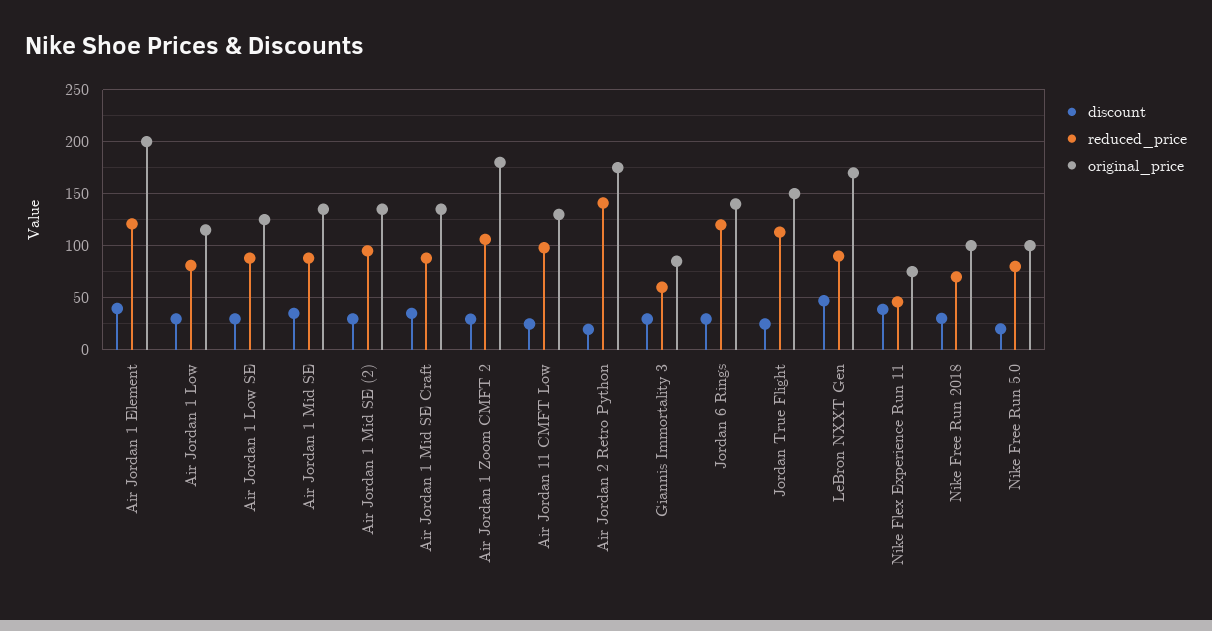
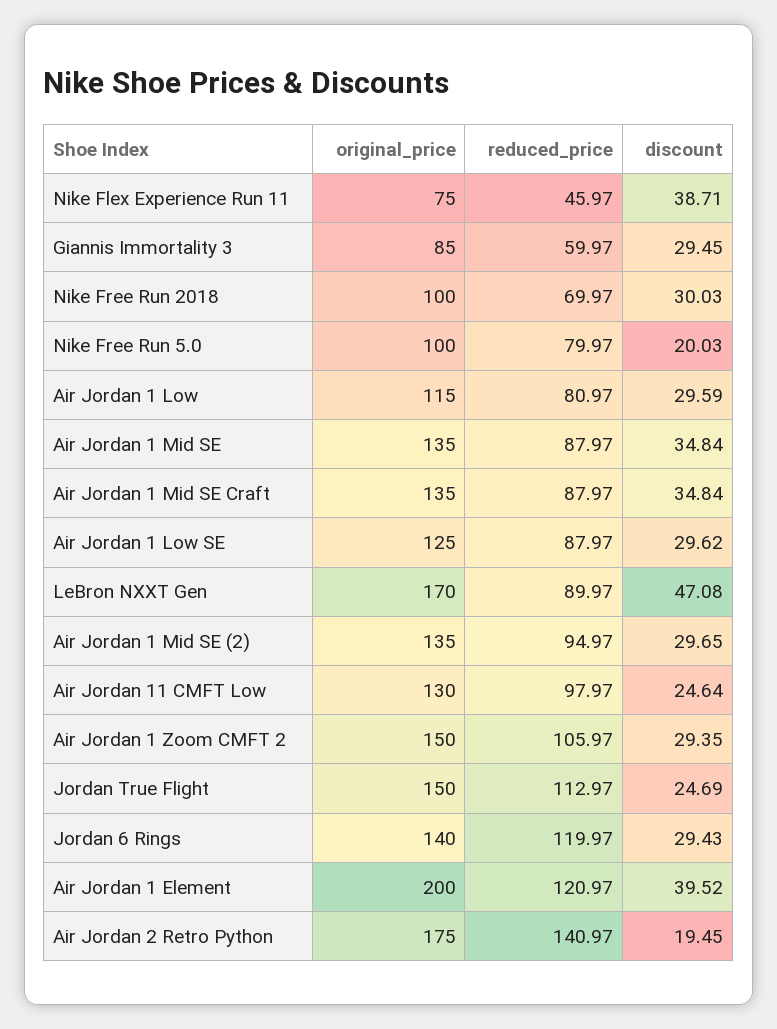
original_price, Air Jordan 1 Zoom CMFT 2: 180 -> 150

